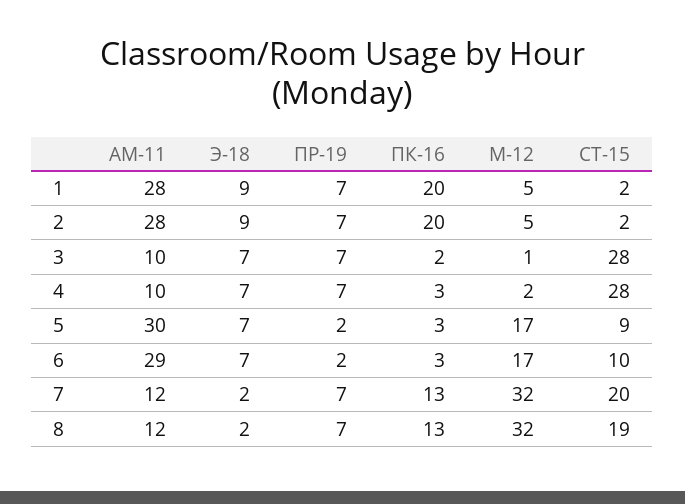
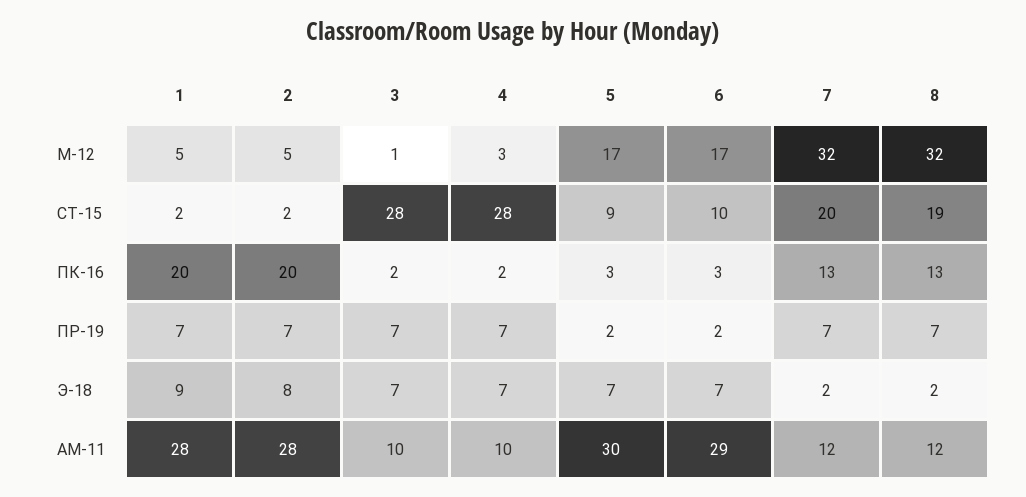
Э-18, 2: 9 -> 8
ПК-16, 4: 3 -> 2
М-12, 4: 2 -> 3

